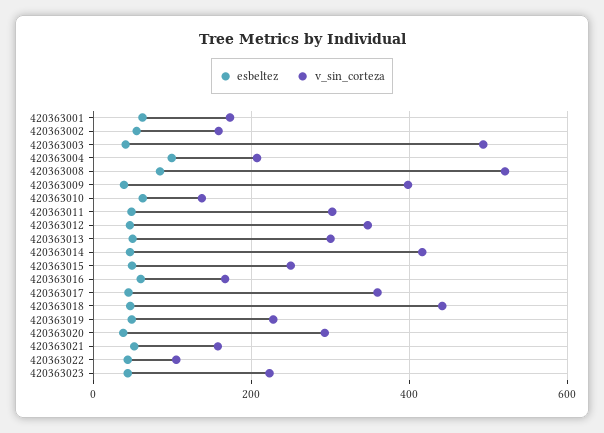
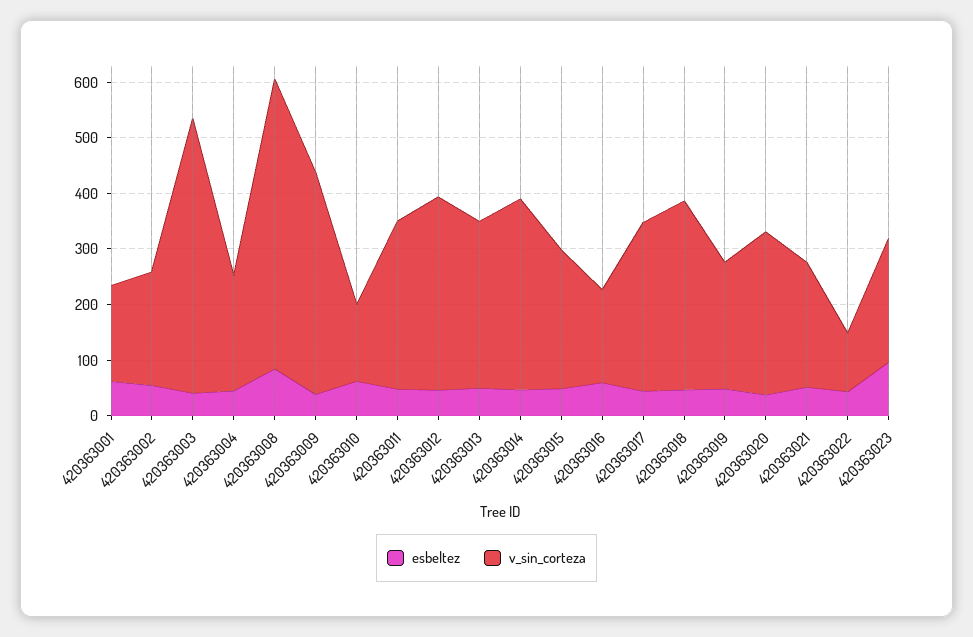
v_sin_corteza, 420363002: 160 -> 200
esbeltez, 420363004: 100 -> 40
v_sin_corteza, 420363014: 420 -> 340
v_sin_corteza, 420363017: 360 -> 300
v_sin_corteza, 420363018: 440 -> 340
v_sin_corteza, 420363021: 160 -> 220
esbeltez, 420363023: 40 -> 100

